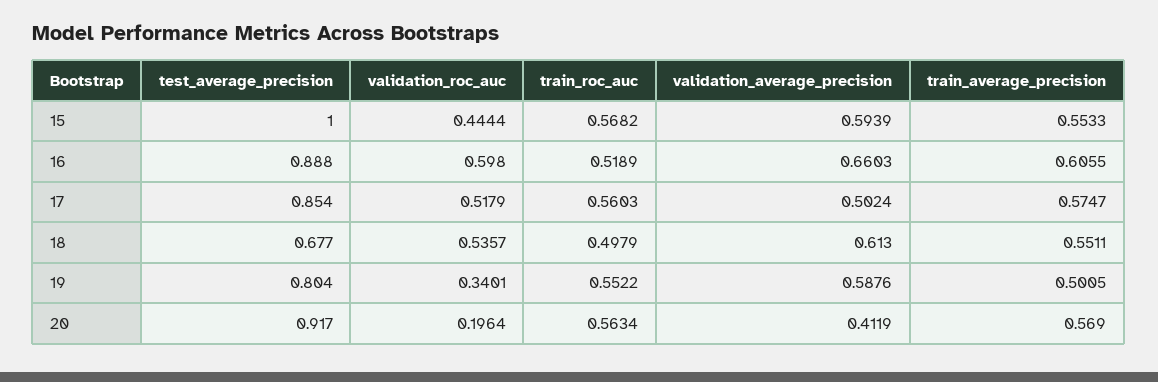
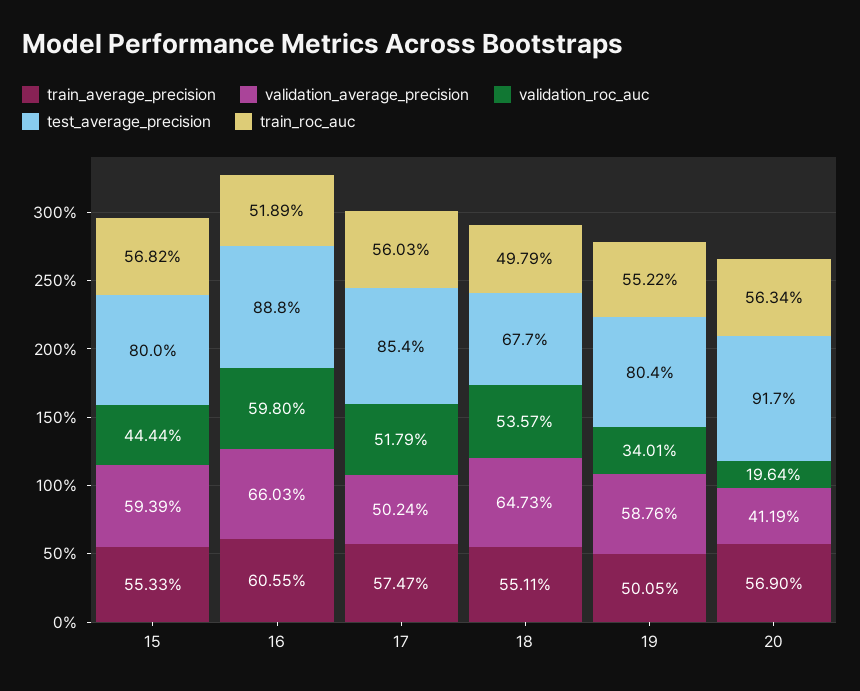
test_average_precision, 15: 1 -> 0.8
validation_average_precision, 18: 0.613 -> 0.6473

